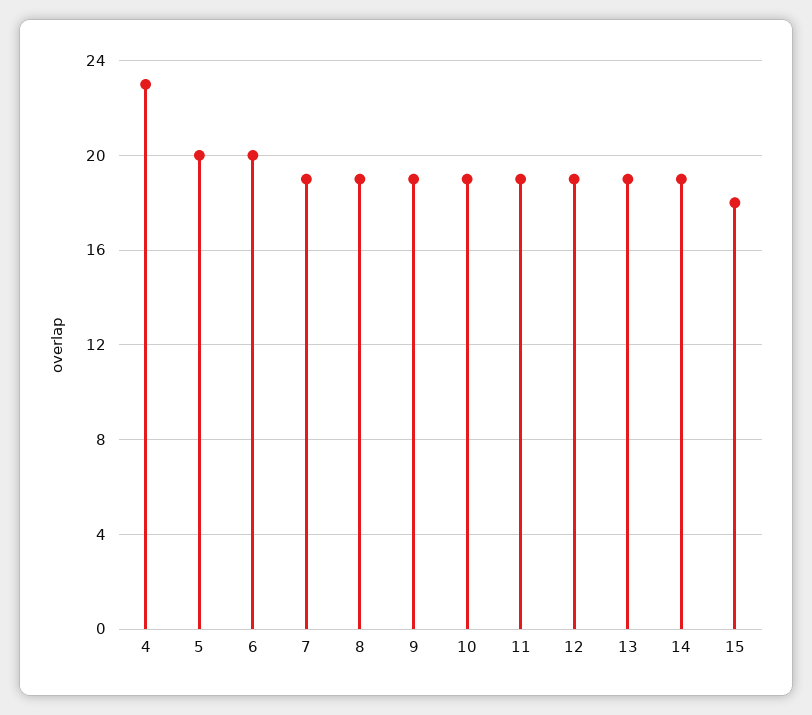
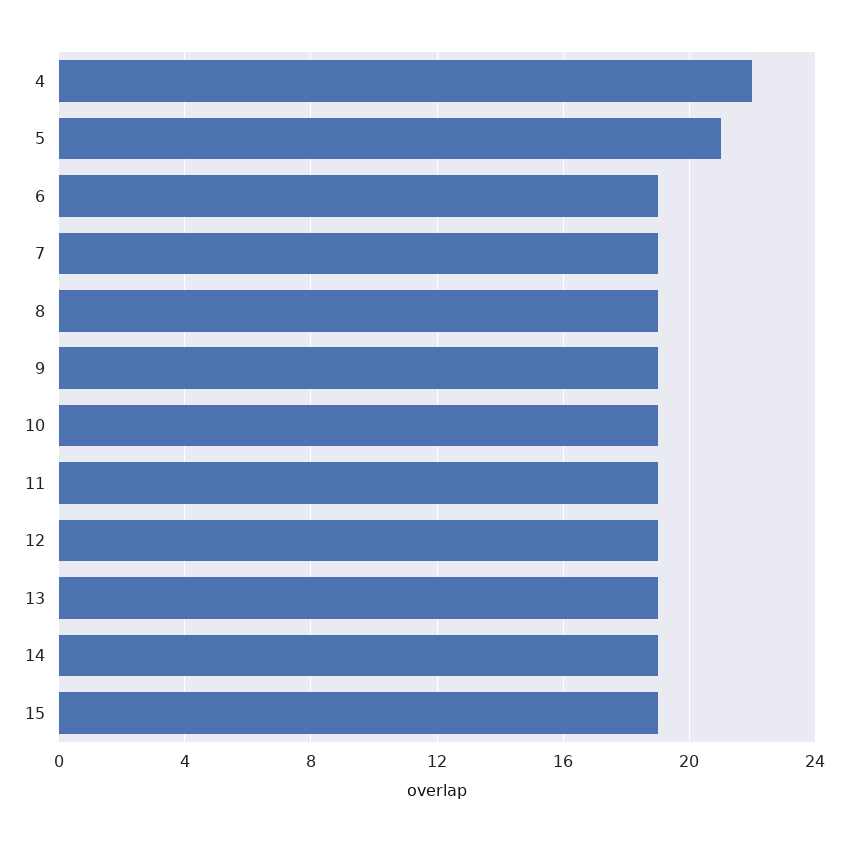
4: 23 -> 22
5: 20 -> 21
6: 20 -> 19
15: 18 -> 19

